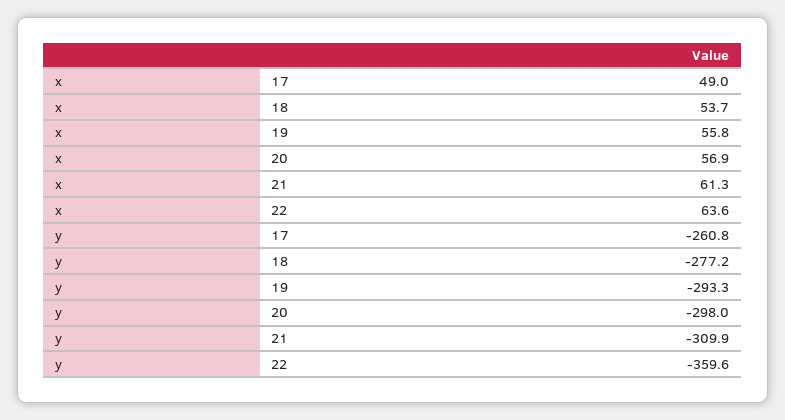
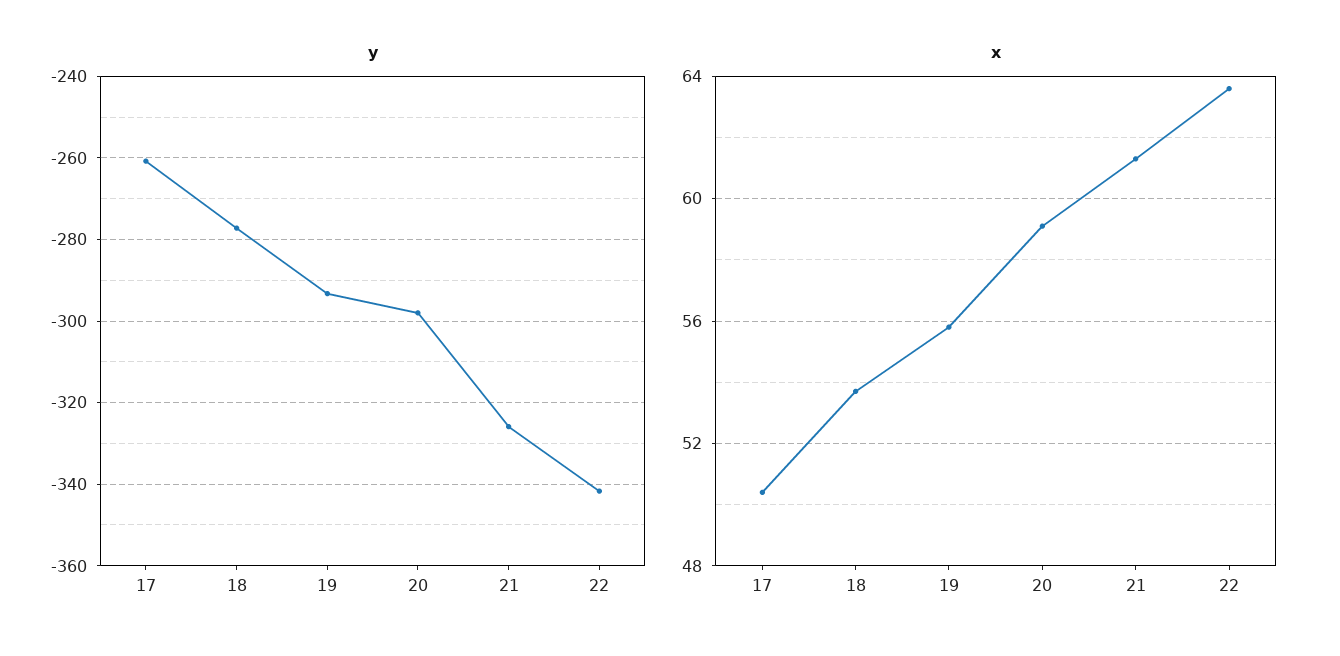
x, 17: 49 -> 50.5
x, 20: 56.9 -> 59
y, 21: -309.9 -> -326
y, 22: -359.6 -> -342

